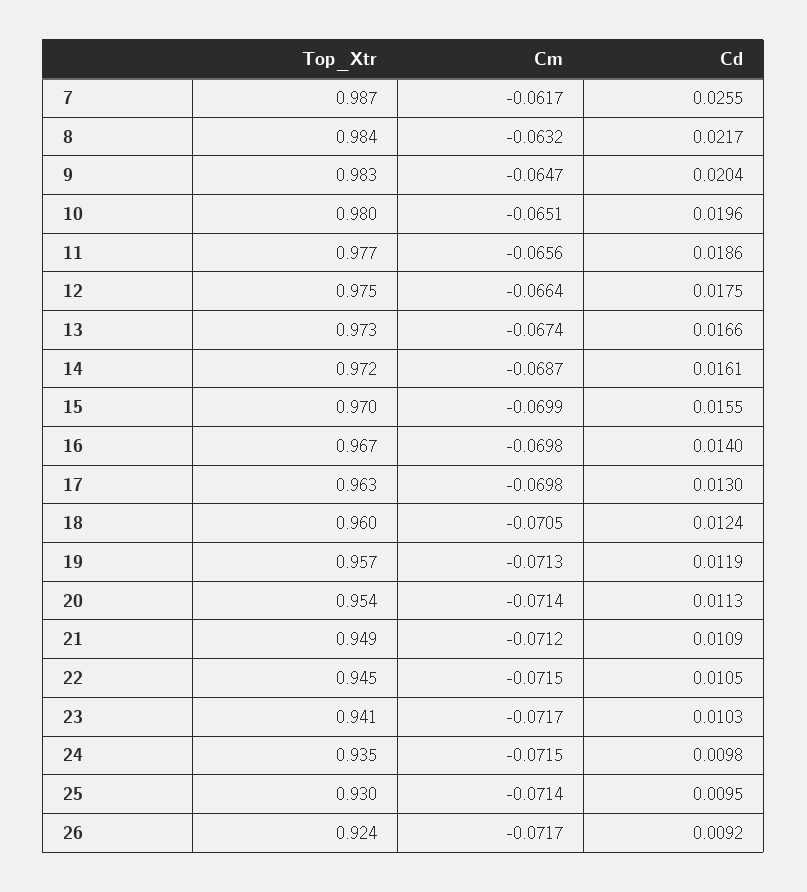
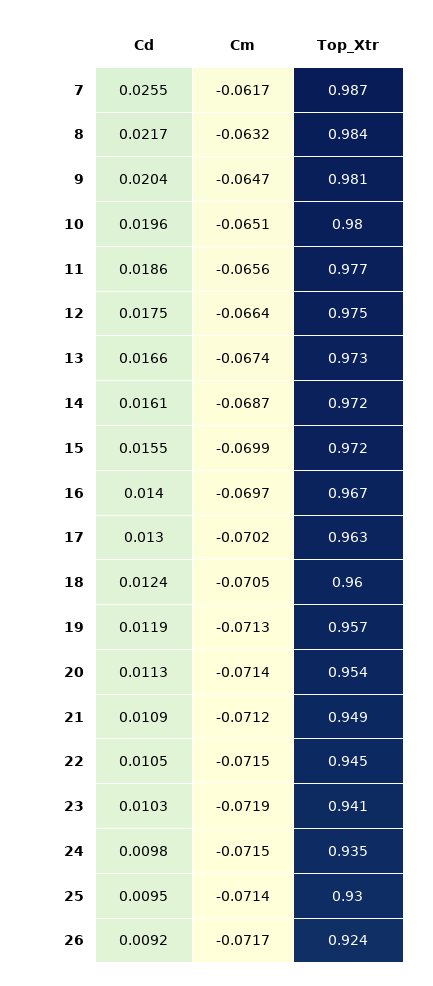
Top_Xtr, 9: 0.983 -> 0.981
Top_Xtr, 15: 0.97 -> 0.972
Cm, 16: -0.0698 -> -0.0697
Cm, 17: -0.0698 -> -0.0702
Cm, 23: -0.0717 -> -0.0719

